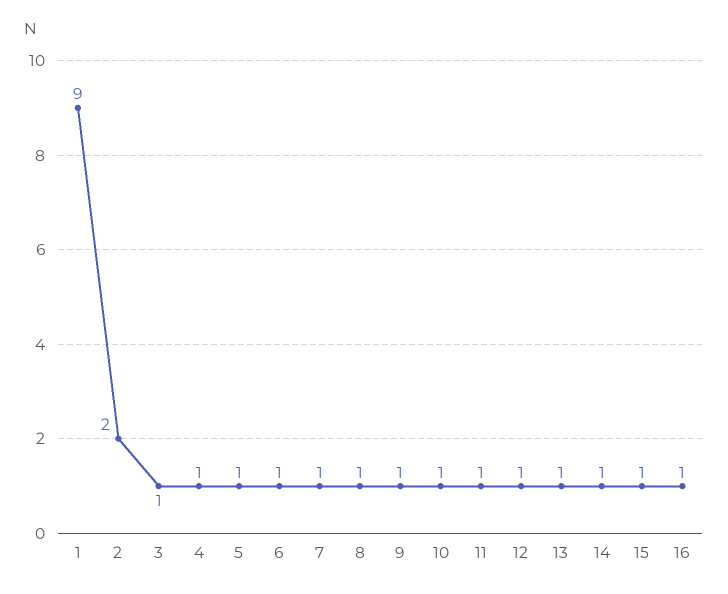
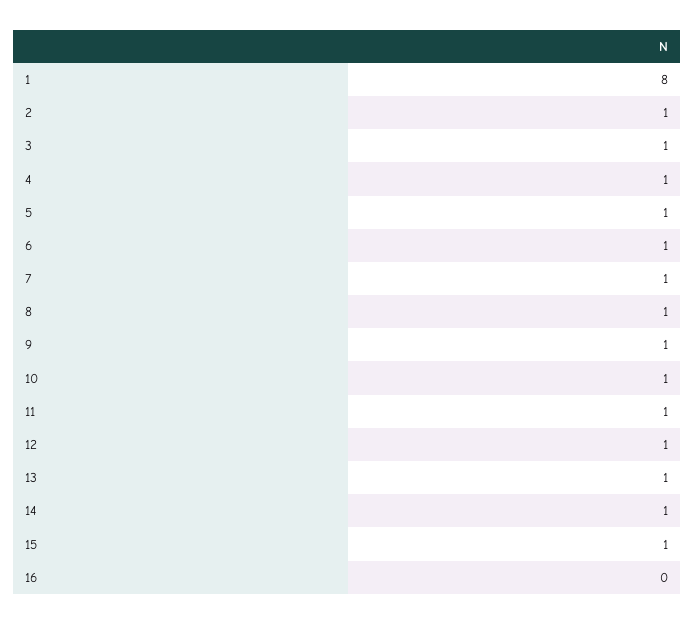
1: 9 -> 8
2: 2 -> 1
16: 1 -> 0

